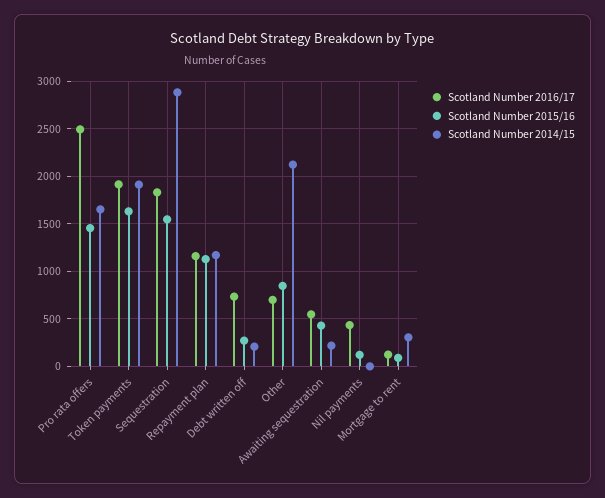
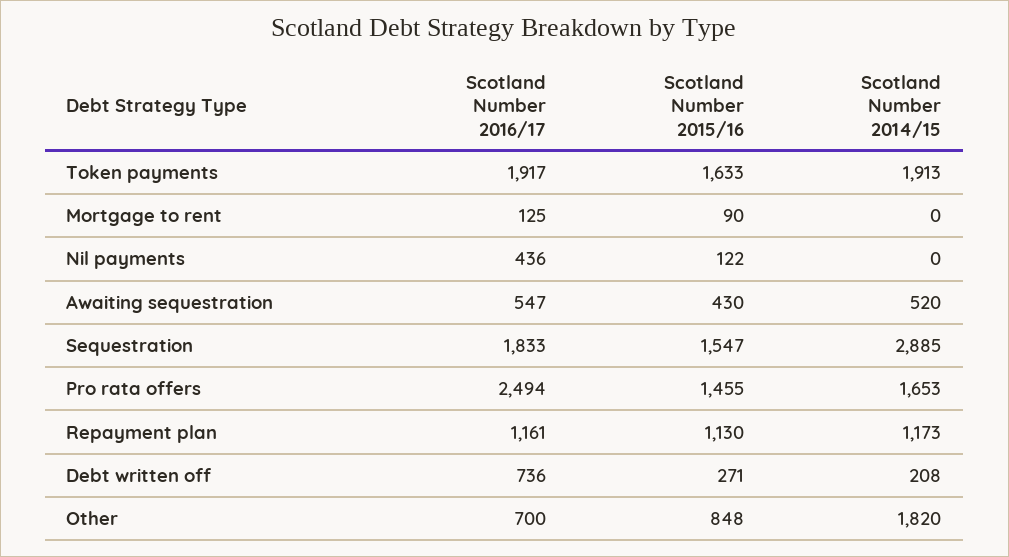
Scotland Number 2014/15, Other: 2100 -> 1820
Scotland Number 2014/15, Awaiting sequestration: 200 -> 520
Scotland Number 2014/15, Mortgage to rent: 300 -> 0

